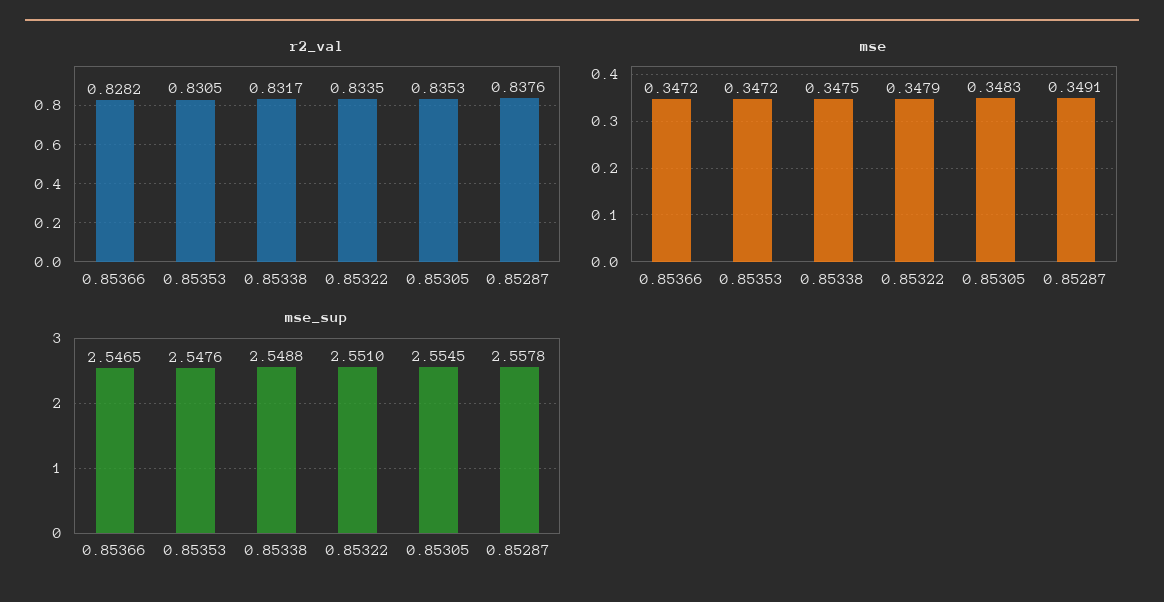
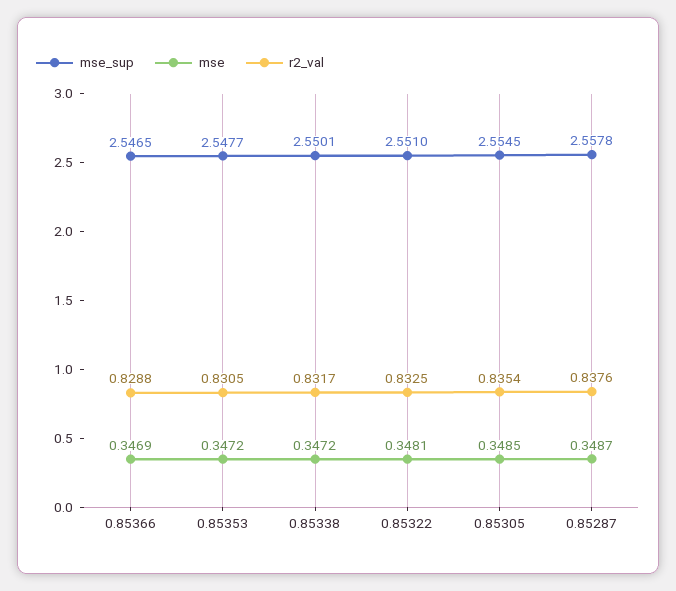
r2_val, 0.85366: 0.8282 -> 0.8288
r2_val, 0.85322: 0.8335 -> 0.8325
r2_val, 0.85305: 0.8353 -> 0.8354
mse, 0.85366: 0.3472 -> 0.3469
mse, 0.85338: 0.3475 -> 0.3472
mse, 0.85322: 0.3479 -> 0.3481
mse, 0.85305: 0.3483 -> 0.3485
mse, 0.85287: 0.3491 -> 0.3487
mse_sup, 0.85353: 2.5476 -> 2.5477
mse_sup, 0.85338: 2.5488 -> 2.5501

